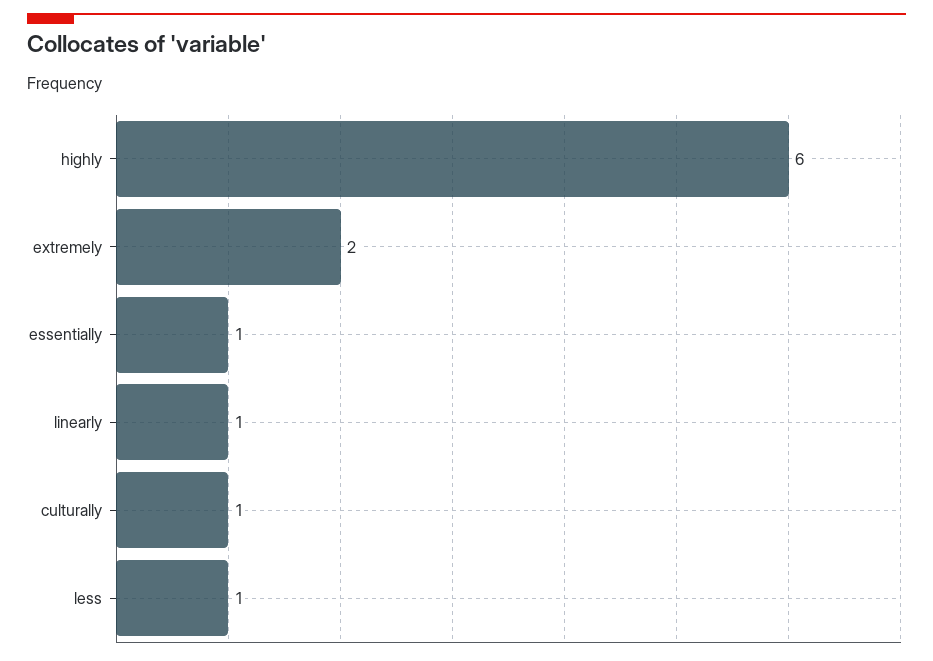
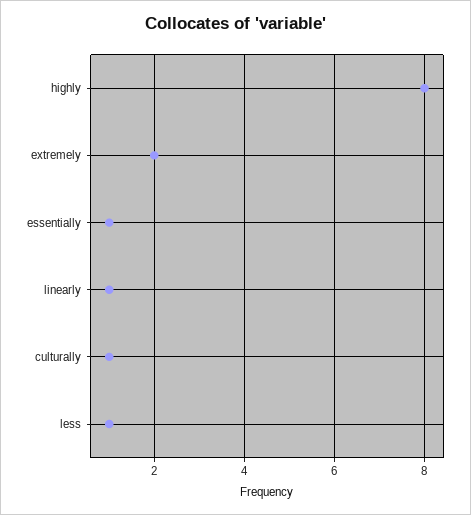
highly: 6 -> 8

